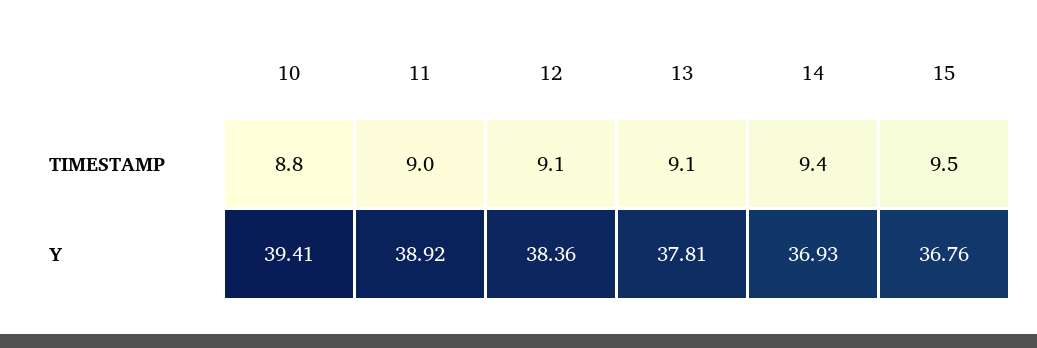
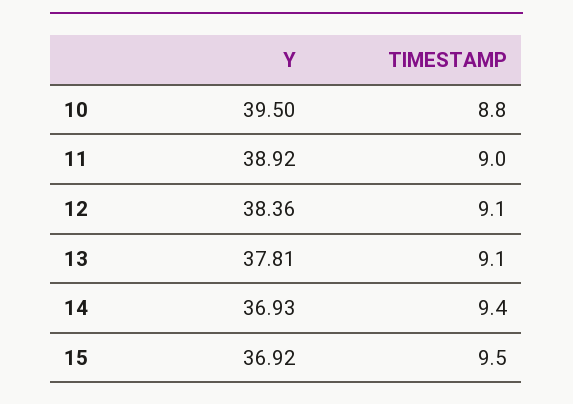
10, Y: 39.41 -> 39.5
15, Y: 36.76 -> 36.92

